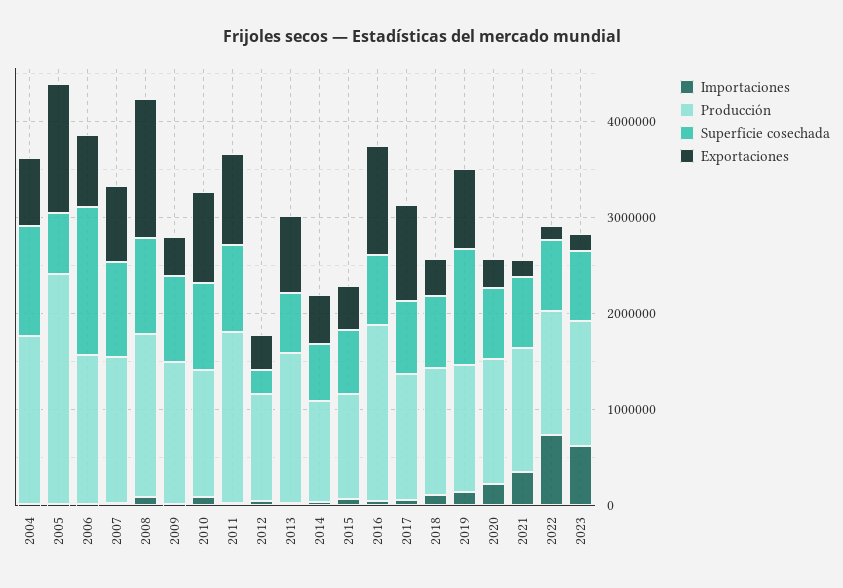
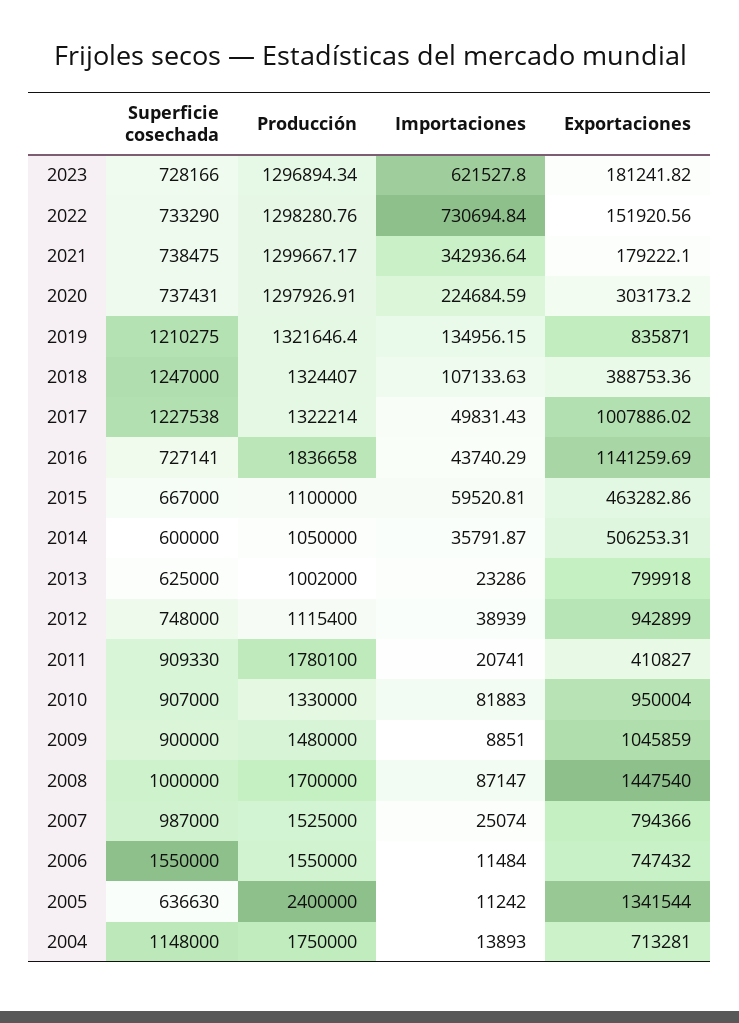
Exportaciones, 2009: 400000 -> 1045859
Exportaciones, 2011: 1000000 -> 410827
Superficie cosechada, 2012: 200000 -> 748000
Exportaciones, 2012: 400000 -> 942899
Producción, 2013: 1600000 -> 1002000
Superficie cosechada, 2017: 800000 -> 1227538
Superficie cosechada, 2018: 800000 -> 1247000

